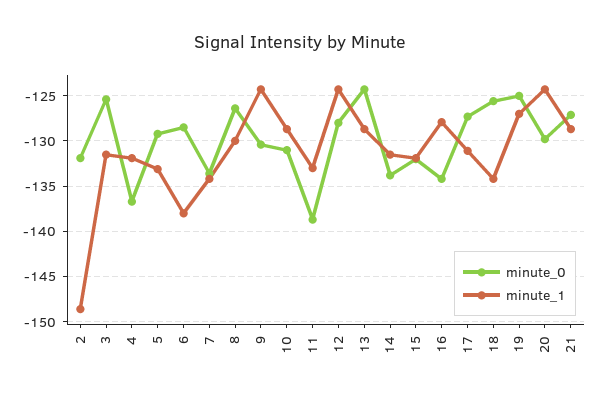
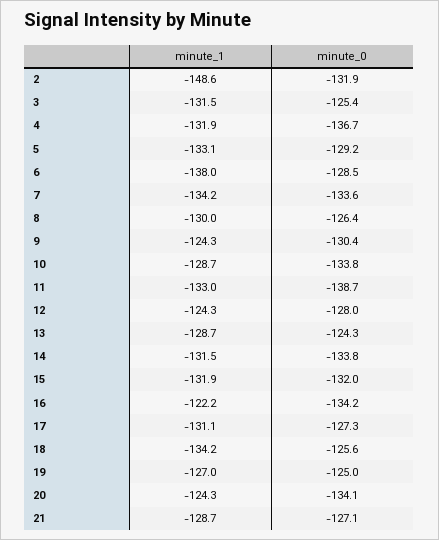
minute_0, 10: -131 -> -133.8
minute_1, 16: -128 -> -122.2
minute_0, 20: -130 -> -134.1

